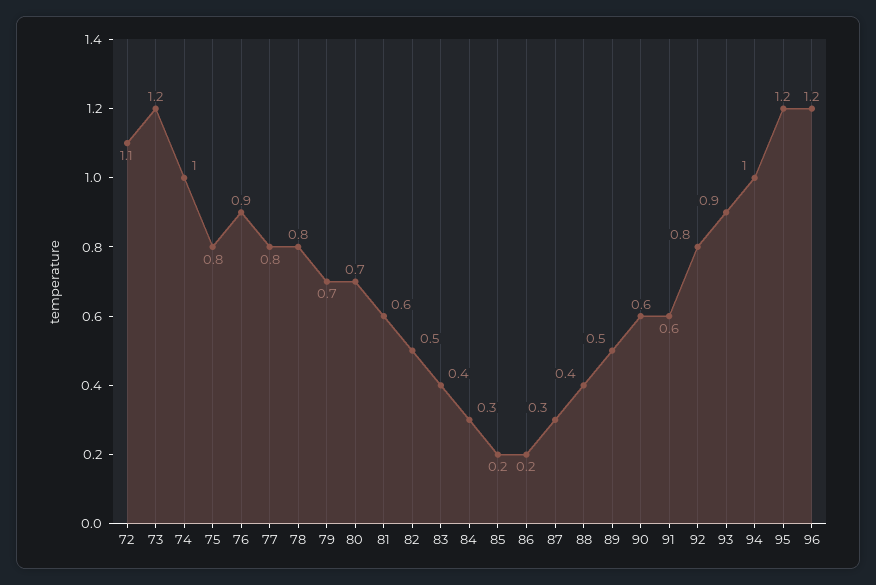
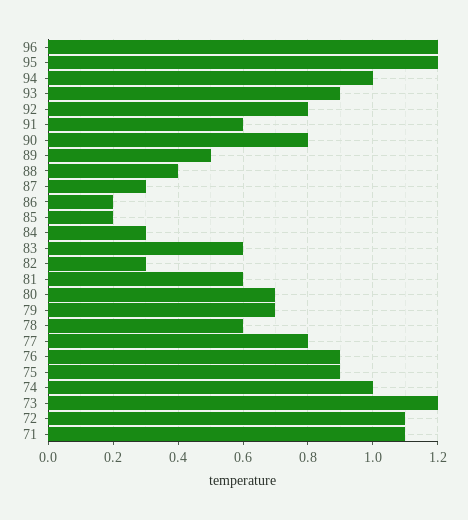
75: 0.8 -> 0.9
78: 0.8 -> 0.6
82: 0.5 -> 0.3
83: 0.4 -> 0.6
90: 0.6 -> 0.8
71: none -> 1.1

